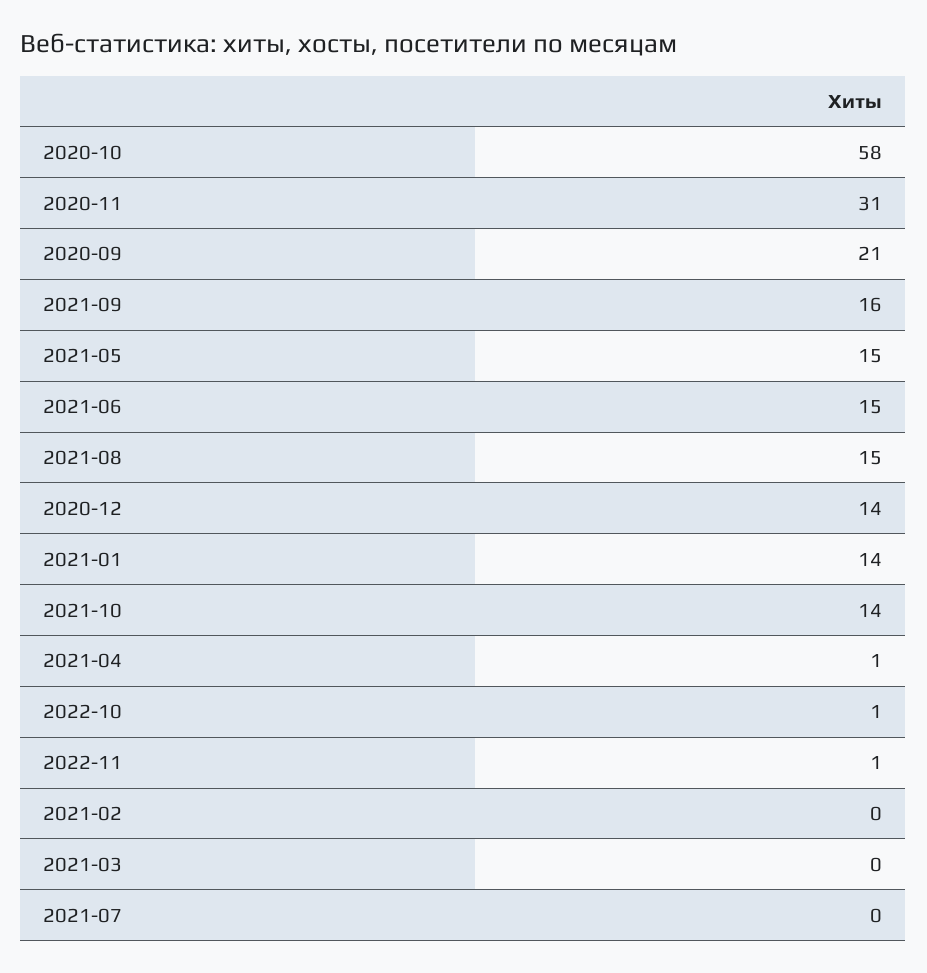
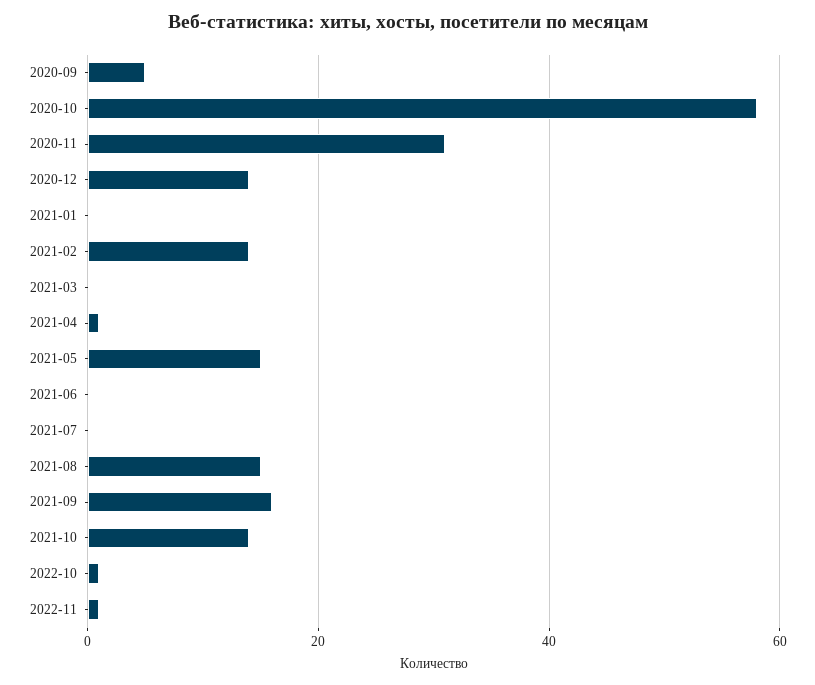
2020-09: 21 -> 5
2021-06: 15 -> 0
2021-01: 14 -> 0
2021-02: 0 -> 15

